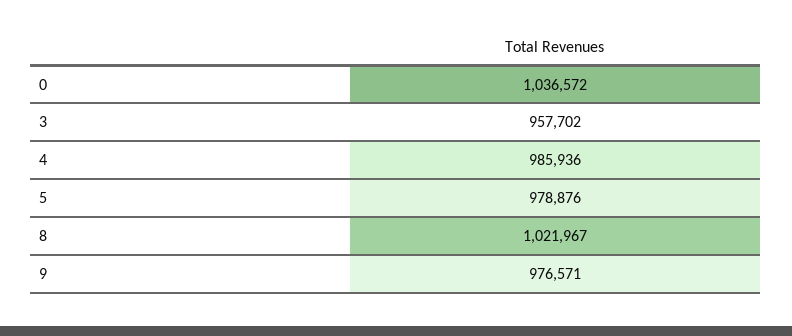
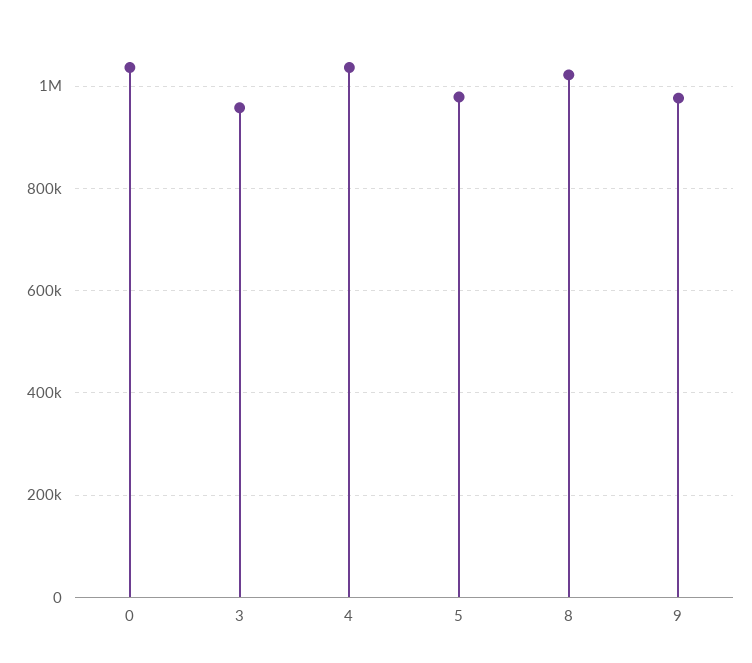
4: 985936 -> 1040000

